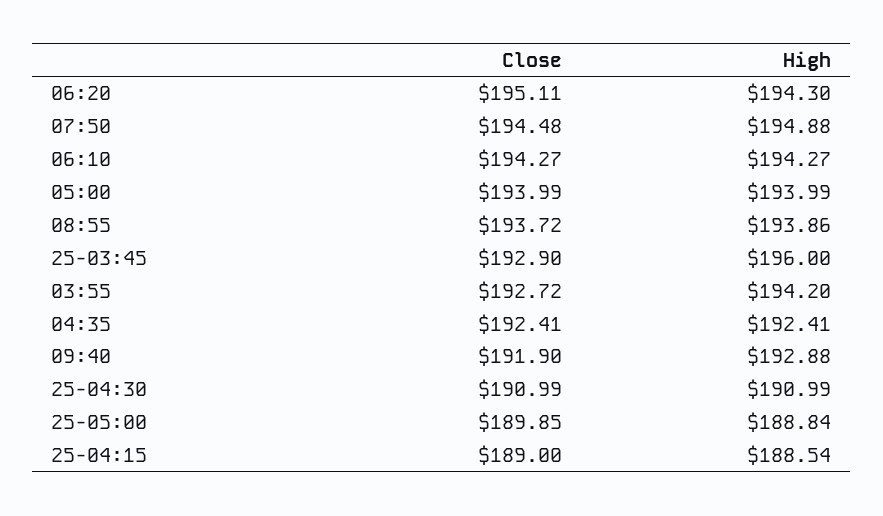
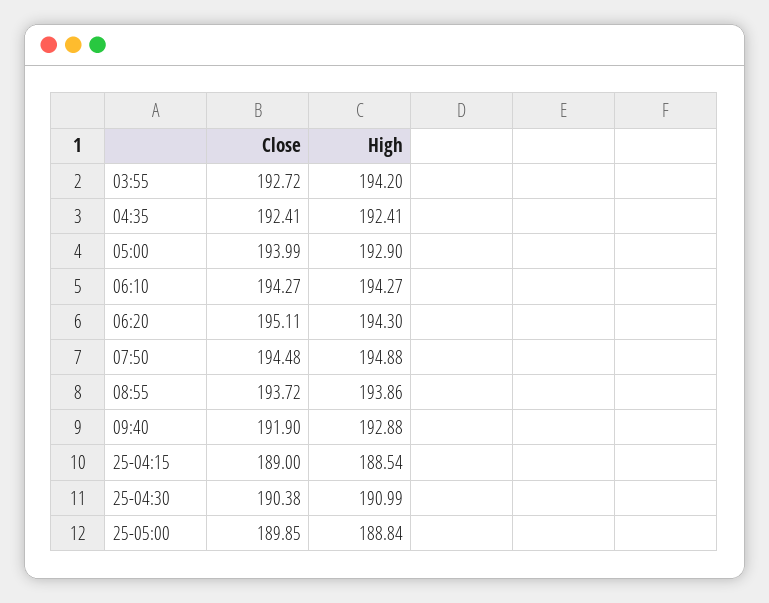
High, 05:00: 193.99 -> 192.9
Close, 25-03:45: 192.9 -> none
High, 25-03:45: 196 -> none
Close, 25-04:30: 190.99 -> 190.38

